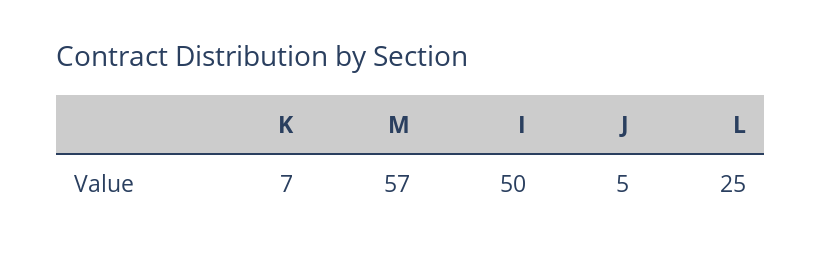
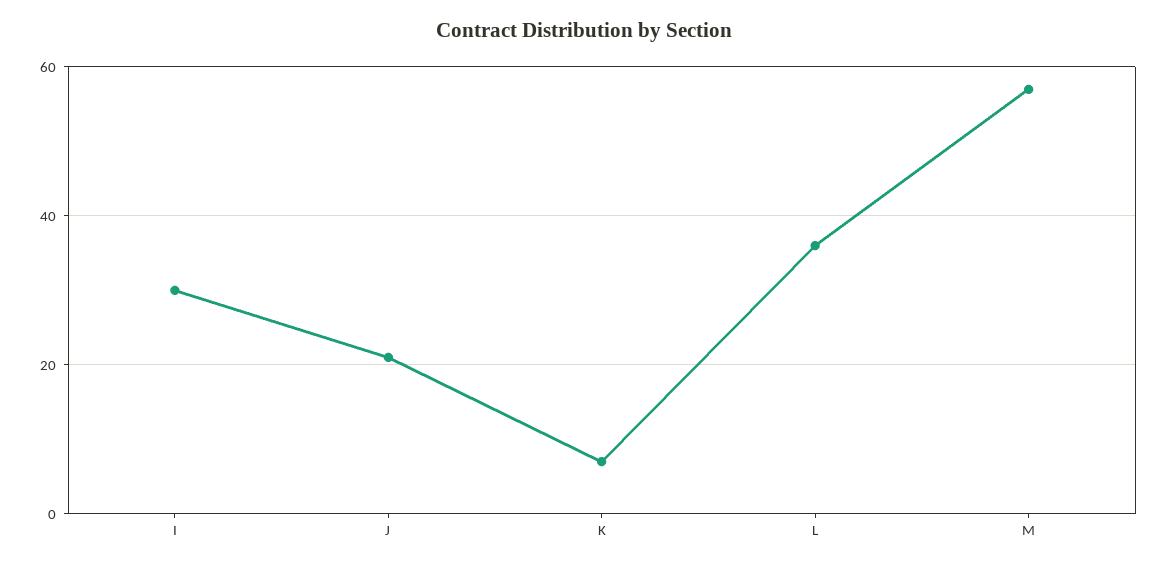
I: 50 -> 30
J: 5 -> 20
L: 25 -> 35

